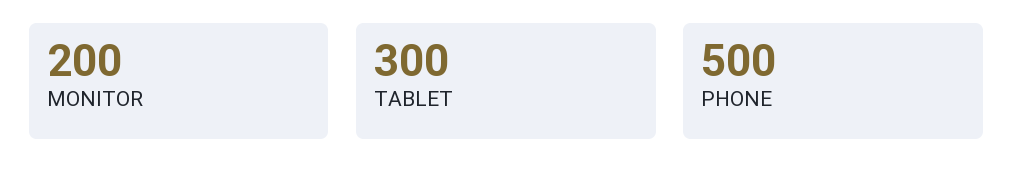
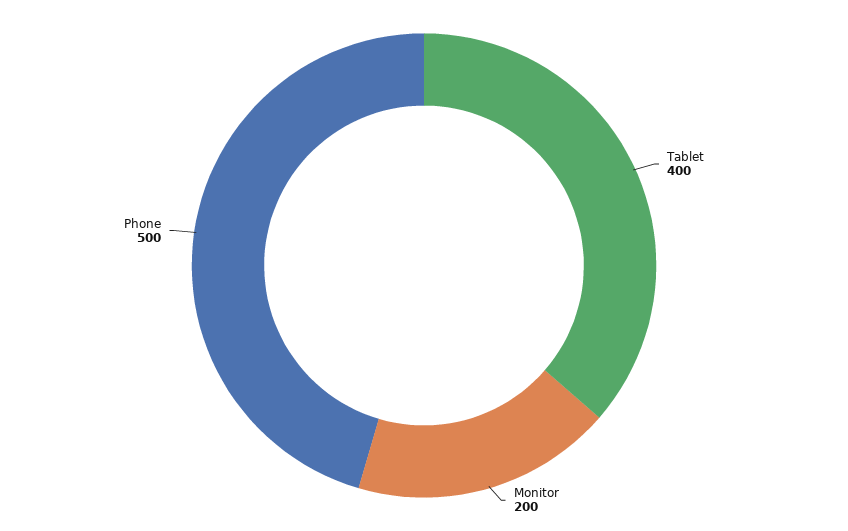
TABLET: 300 -> 400

